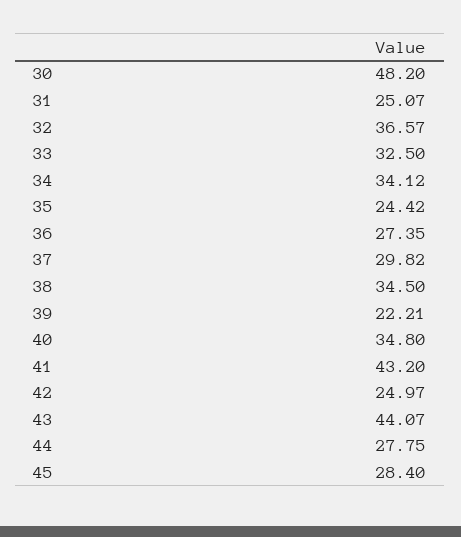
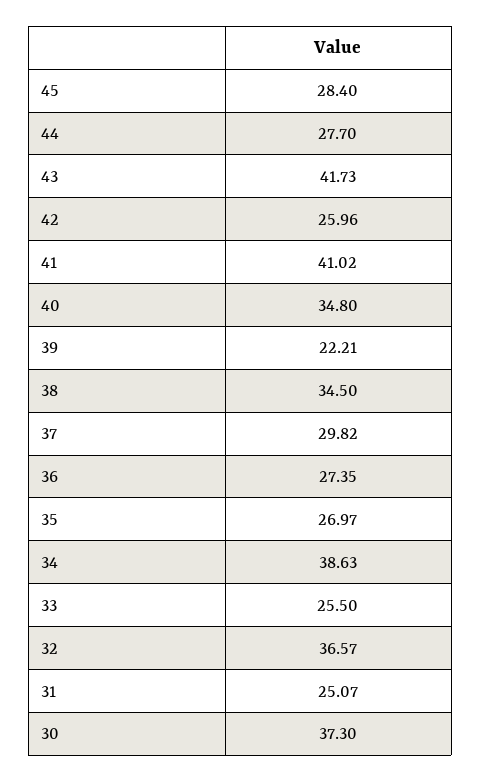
30: 48.2 -> 37.3
33: 32.5 -> 25.5
34: 34.12 -> 38.63
35: 24.42 -> 26.97
41: 43.2 -> 41.02
42: 24.97 -> 25.96
43: 44.07 -> 41.73
44: 27.75 -> 27.7

